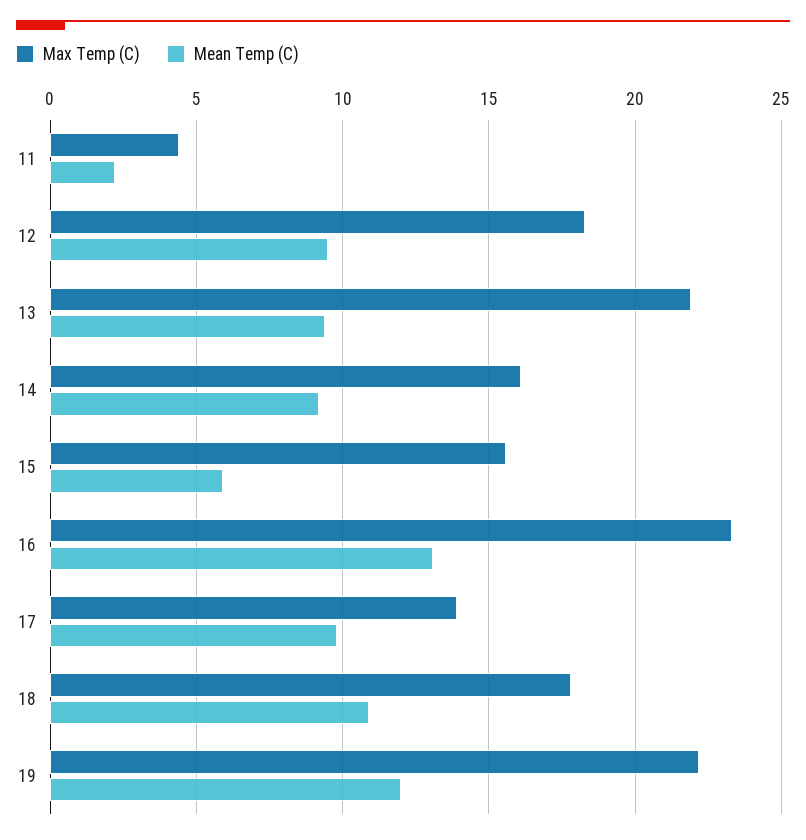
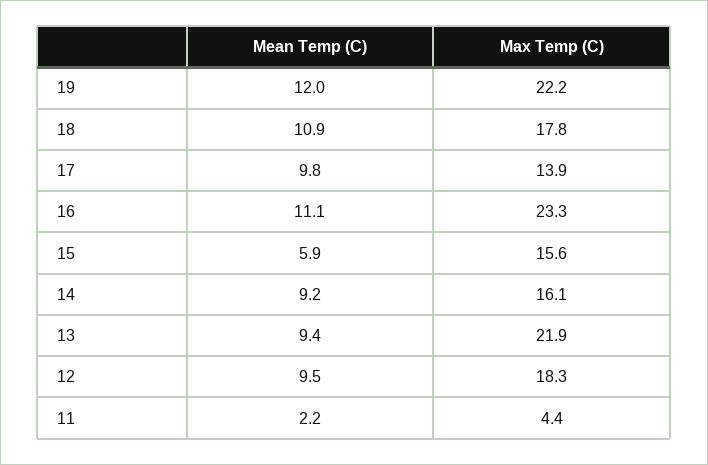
Mean Temp (C), 16: 13 -> 11.1

